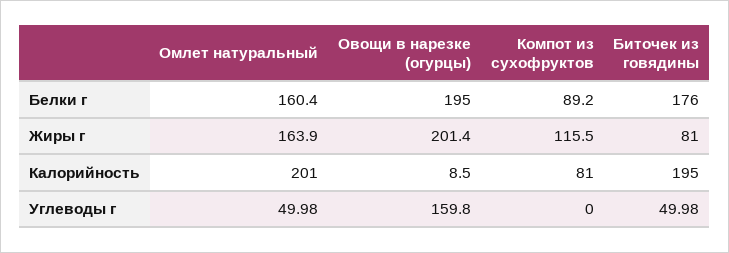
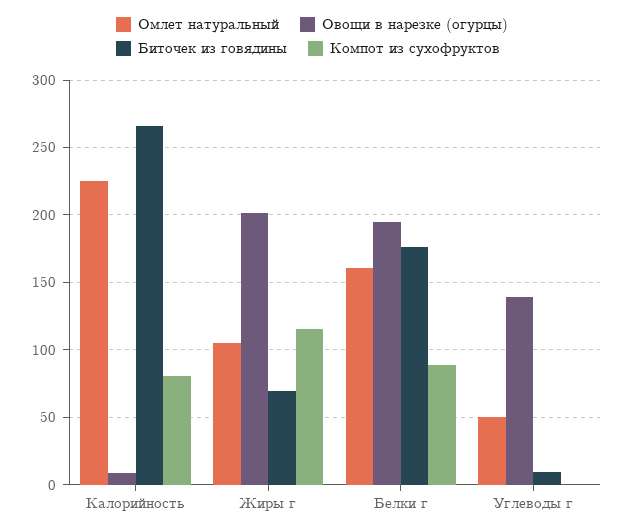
Омлет натуральный, Жиры г: 163.9 -> 105
Биточек из говядины, Жиры г: 81 -> 70
Омлет натуральный, Калорийность: 201 -> 225
Биточек из говядины, Калорийность: 195 -> 265
Овощи в нарезке (огурцы), Углеводы г: 159.8 -> 140
Биточек из говядины, Углеводы г: 49.98 -> 10

